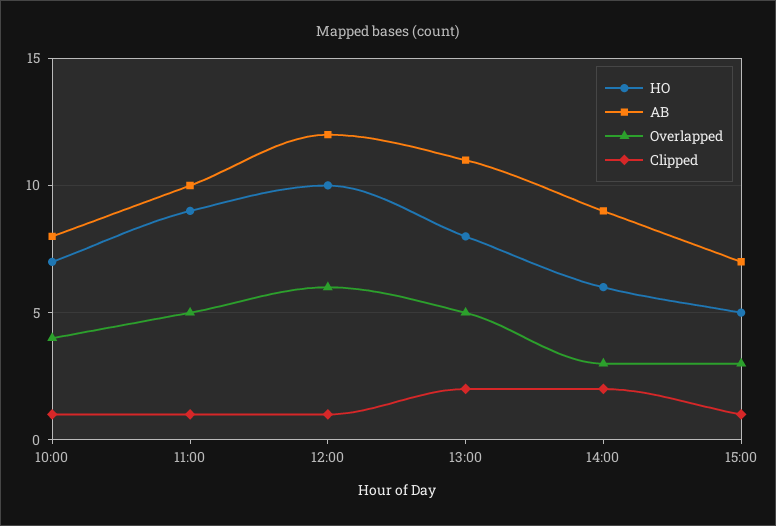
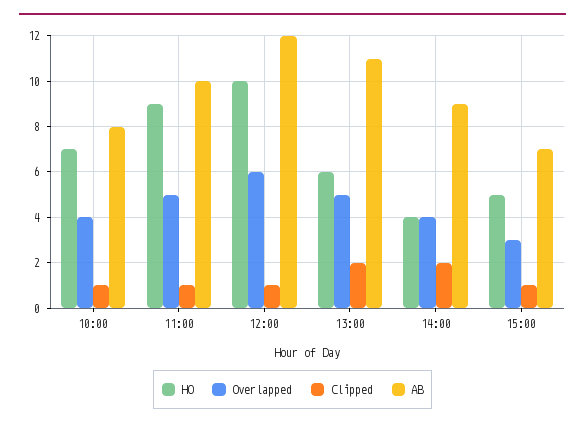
HO, 13:00: 8 -> 6
HO, 14:00: 6 -> 4
Overlapped, 14:00: 3 -> 4

